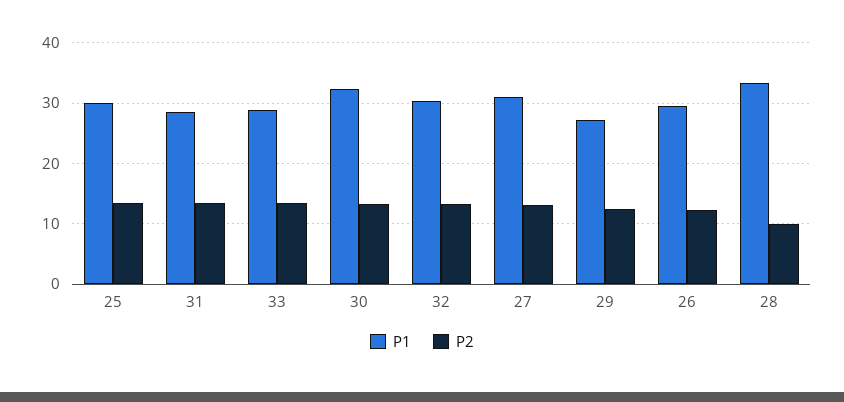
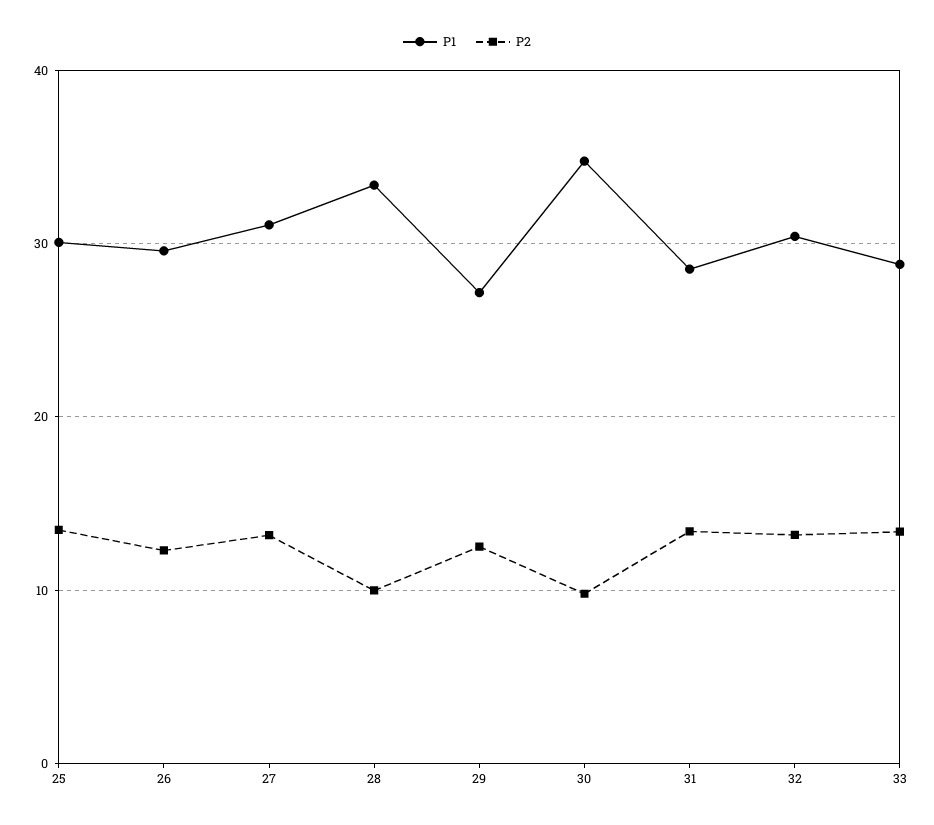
P1, 30: 32 -> 35
P2, 30: 13 -> 10

